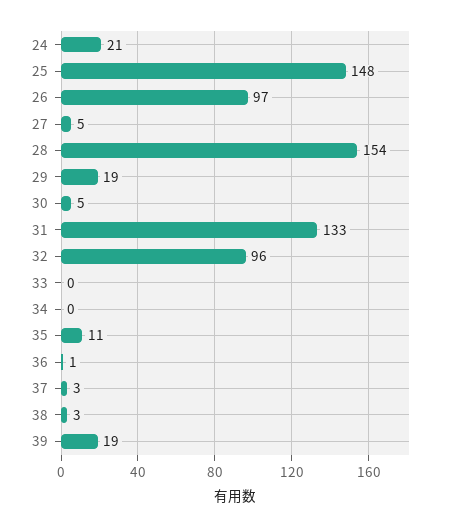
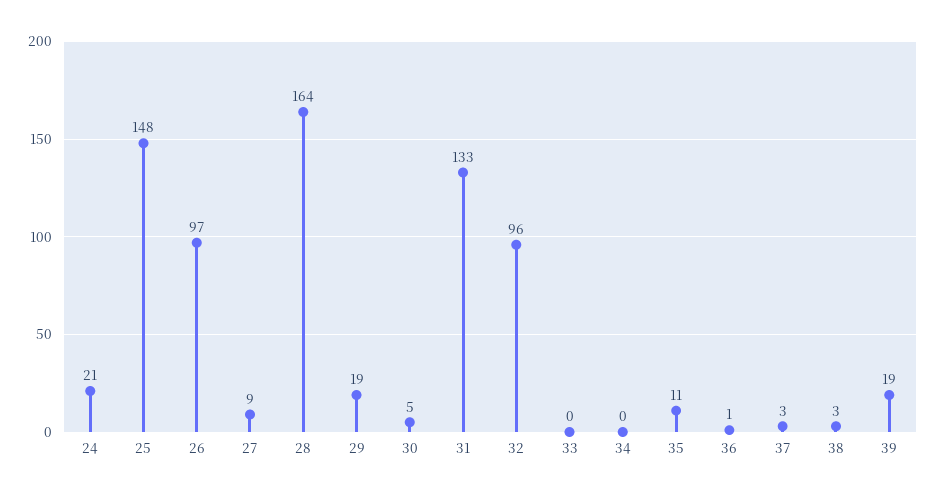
27: 5 -> 9
28: 154 -> 164

